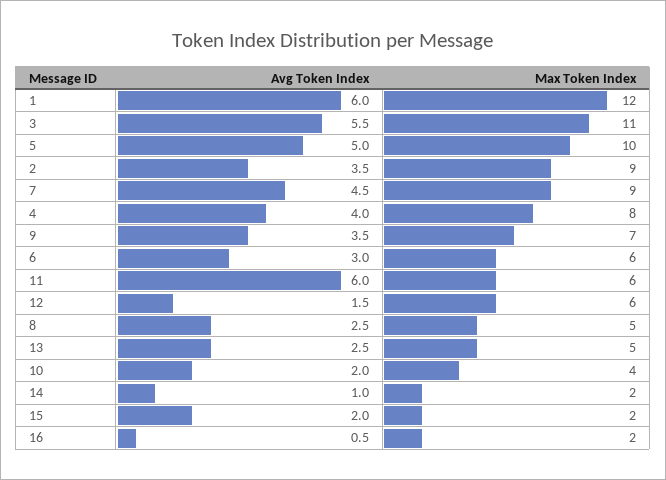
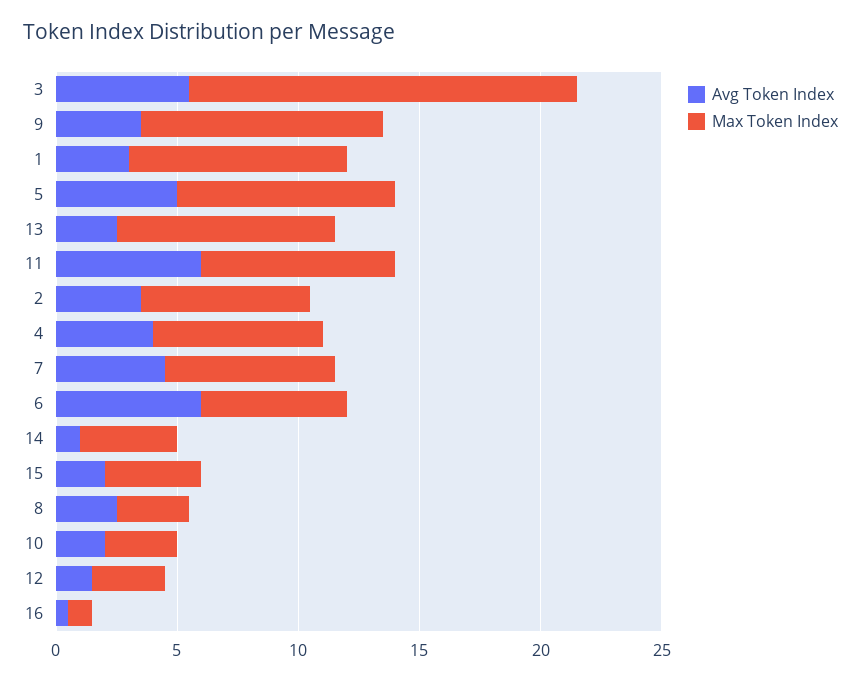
Avg Token Index, 1: 6 -> 3
Max Token Index, 1: 12 -> 9
Max Token Index, 3: 11 -> 16
Max Token Index, 5: 10 -> 9
Max Token Index, 2: 9 -> 7
Max Token Index, 7: 9 -> 7
Max Token Index, 4: 8 -> 7
Max Token Index, 9: 7 -> 10
Avg Token Index, 6: 3 -> 6
Max Token Index, 11: 6 -> 8
Max Token Index, 12: 6 -> 3
Max Token Index, 8: 5 -> 3
Max Token Index, 13: 5 -> 9
Max Token Index, 10: 4 -> 3
Max Token Index, 14: 2 -> 4
Max Token Index, 15: 2 -> 4
Max Token Index, 16: 2 -> 1

